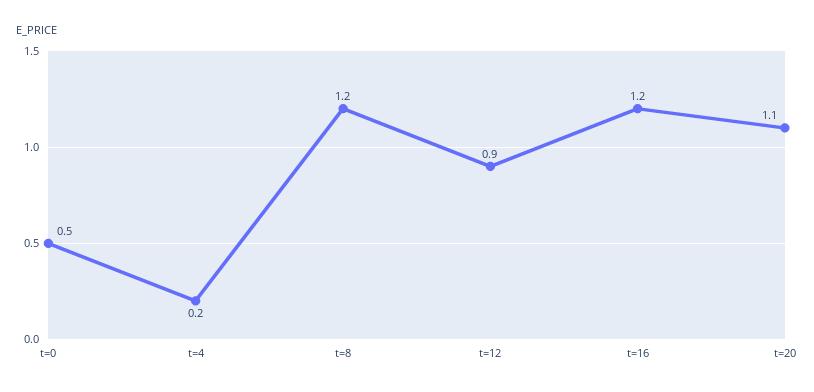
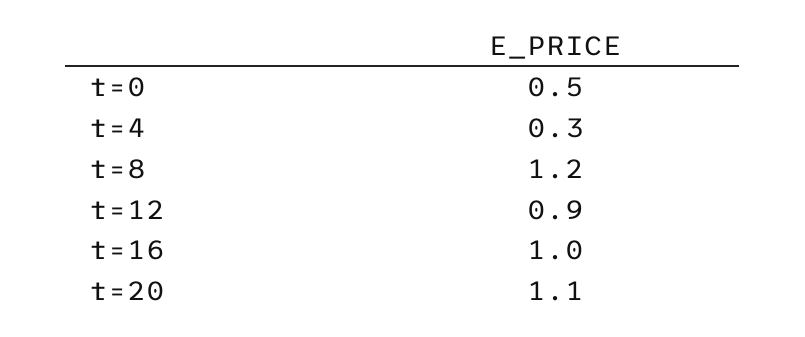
t=4: 0.2 -> 0.3
t=16: 1.2 -> 1

